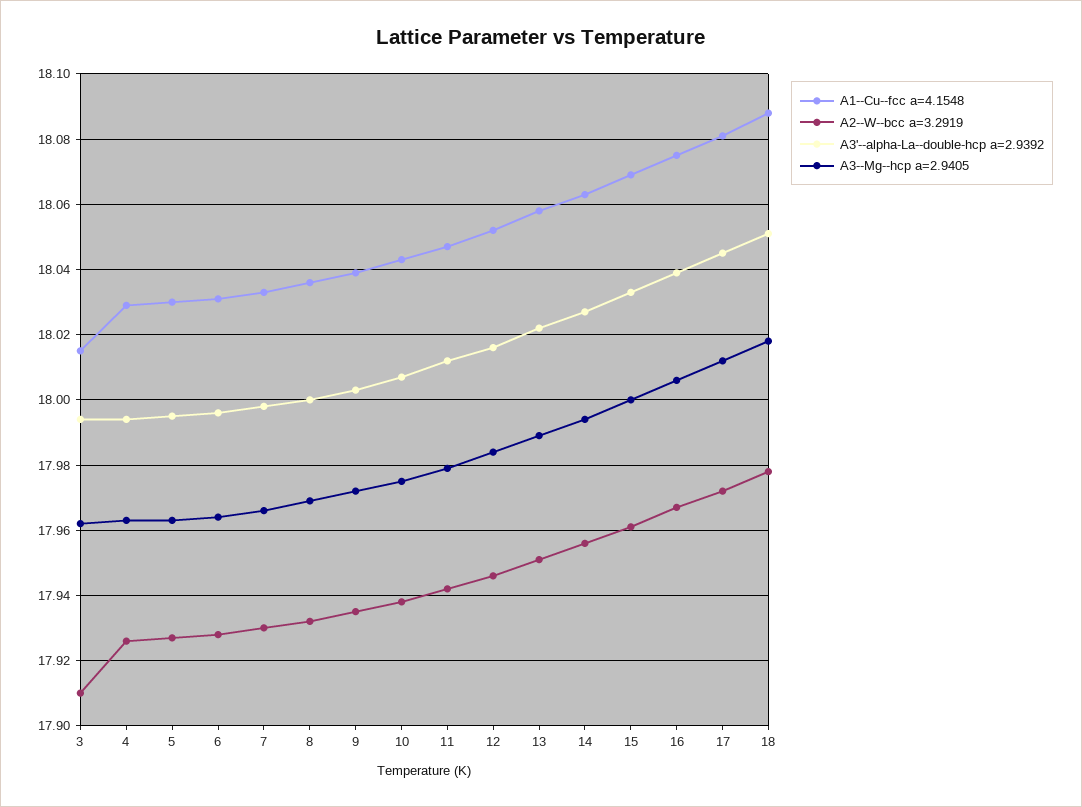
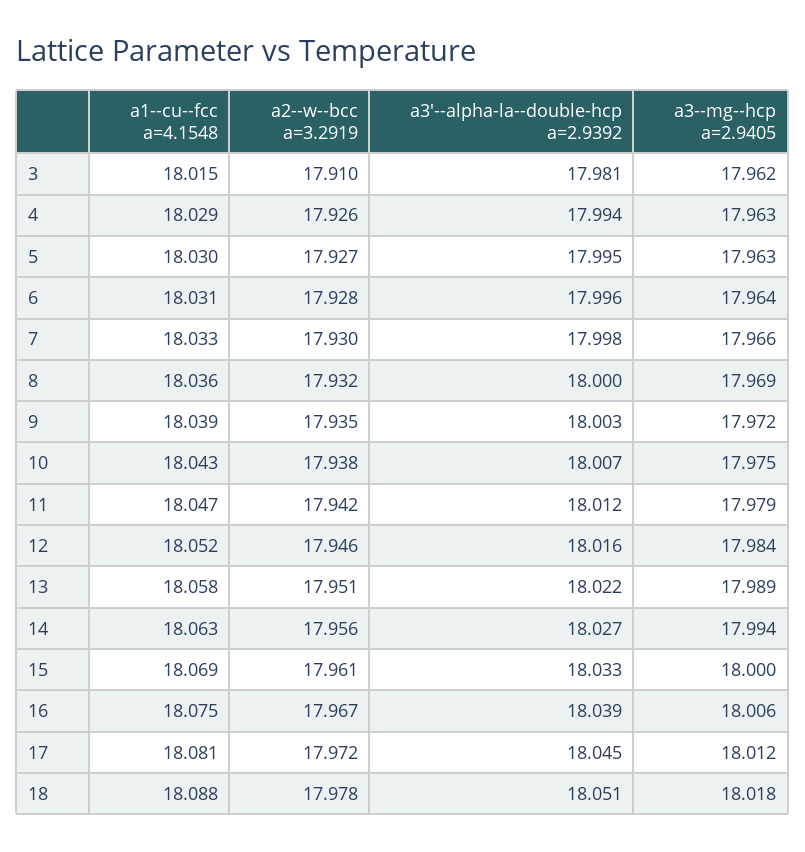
A3'--alpha-La--double-hcp a=2.9392, 3: 17.995 -> 17.981

